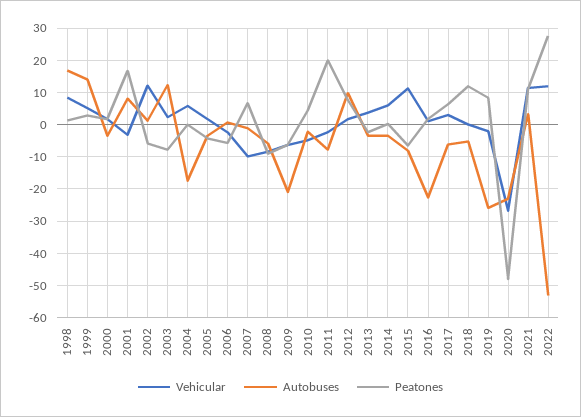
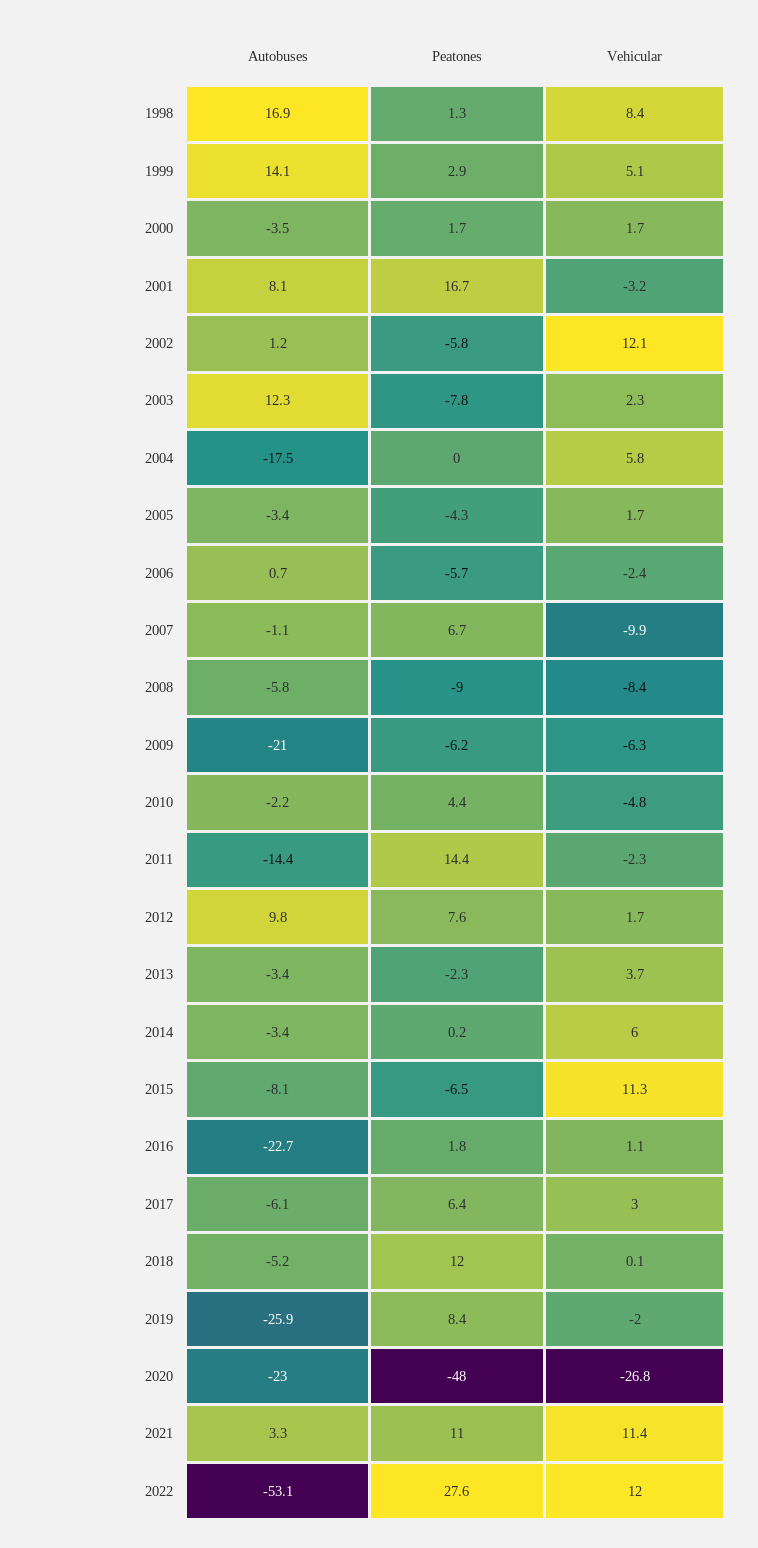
Autobuses, 2011: -8 -> -14.4
Peatones, 2011: 20 -> 14.4

